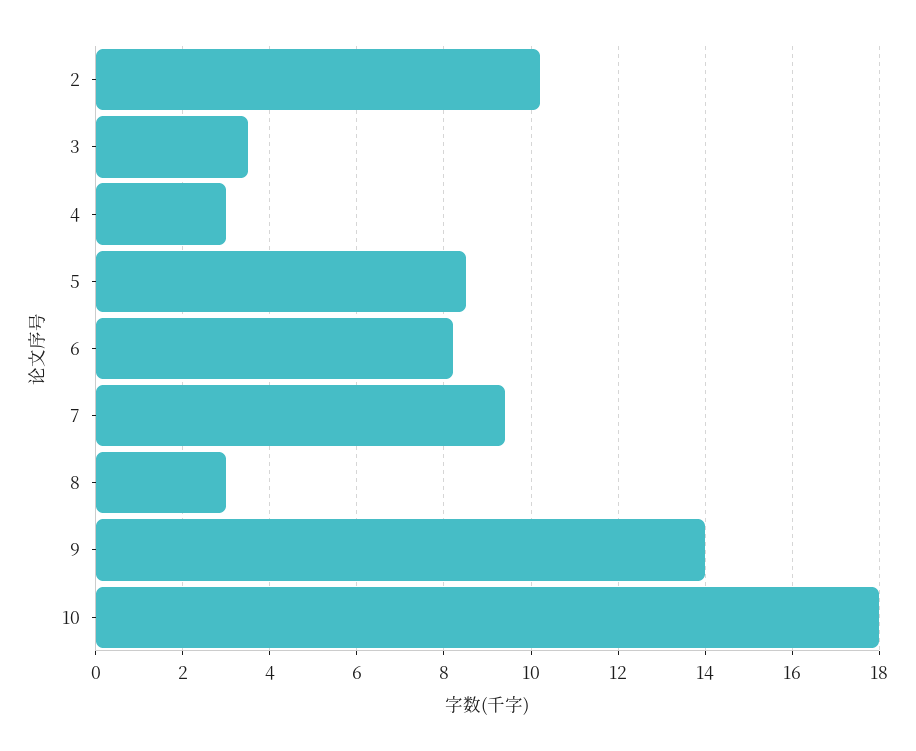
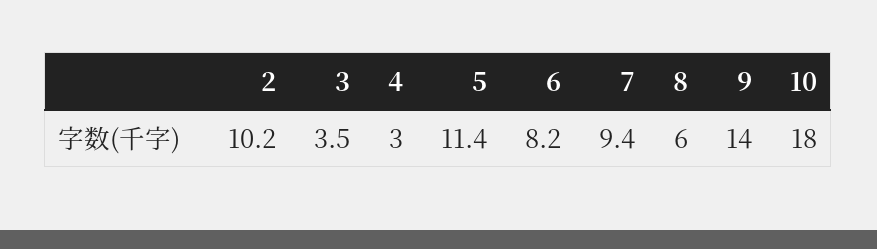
5: 8.5 -> 11.4
8: 3 -> 6

